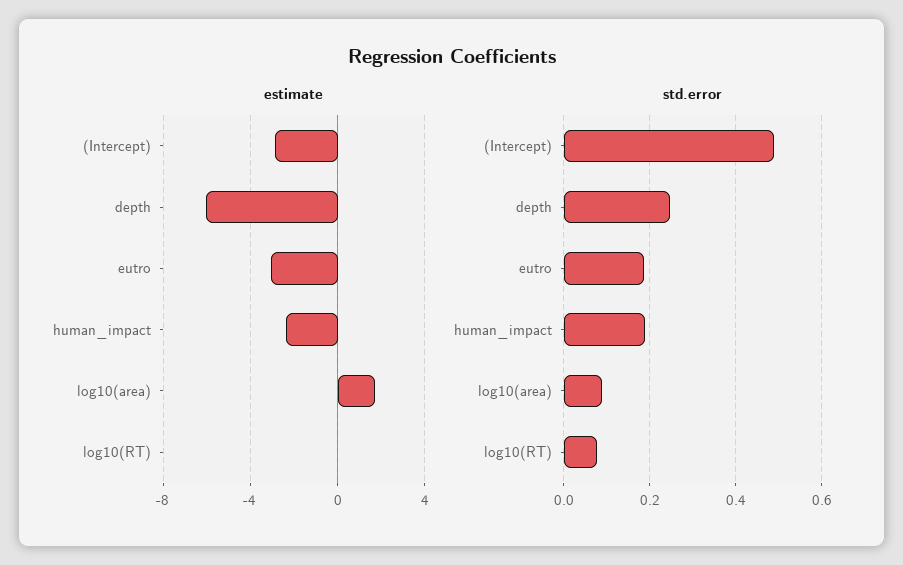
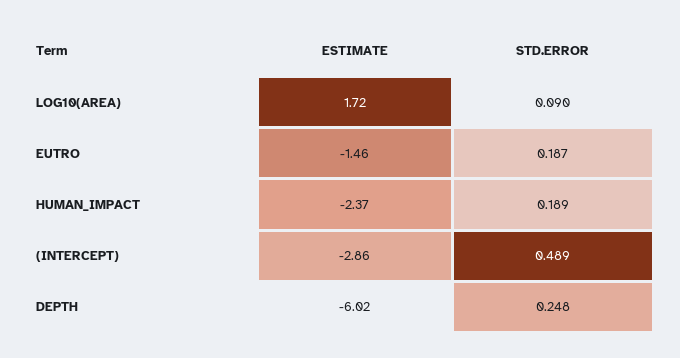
estimate, eutro: -3 -> -1.46
estimate, log10(RT): 0 -> none
std.error, log10(RT): 0.08 -> none

